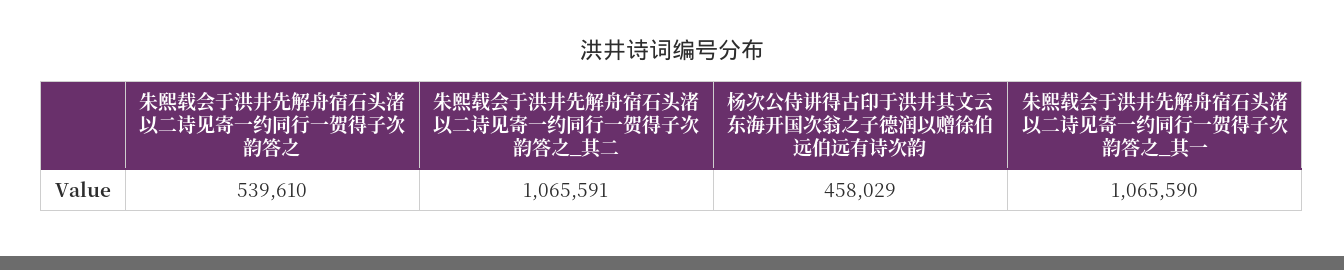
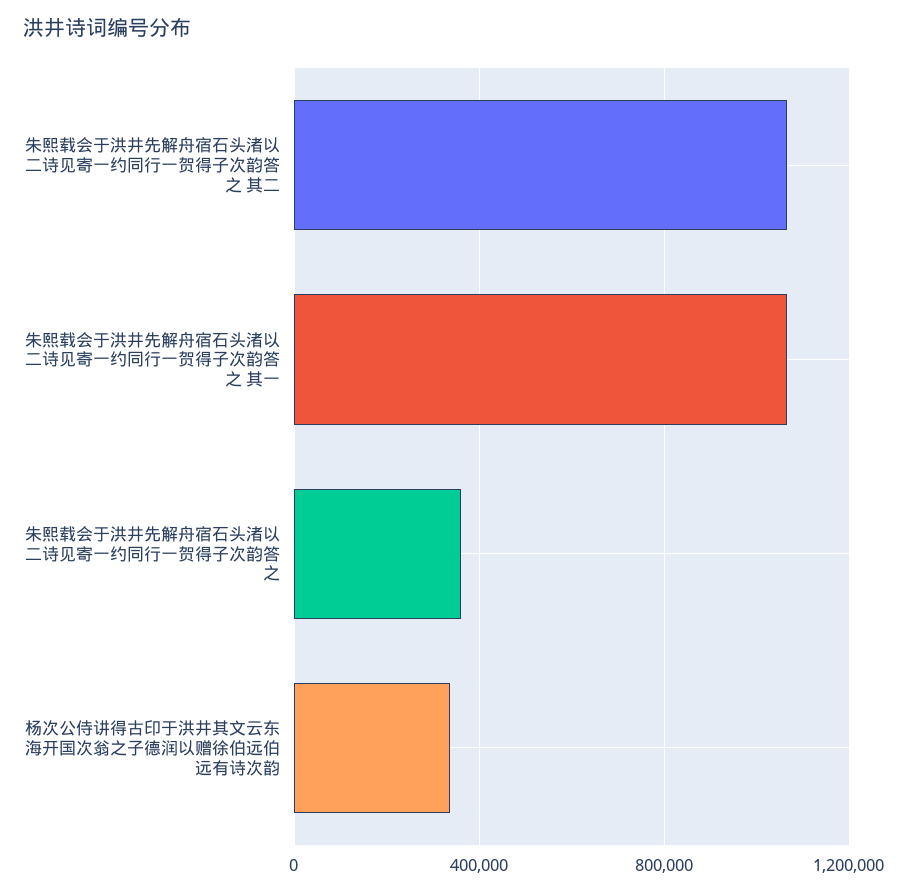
朱熙载会于洪井先解舟宿石头渚以二诗见寄一约同行一贺得子次韵答之: 539610 -> 350000
杨次公侍讲得古印于洪井其文云东海开国次翁之子德润以赠徐伯远伯远有诗次韵: 458029 -> 350000

